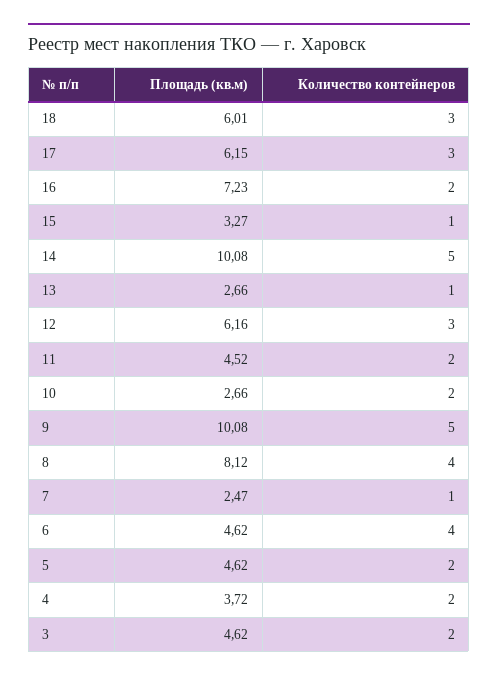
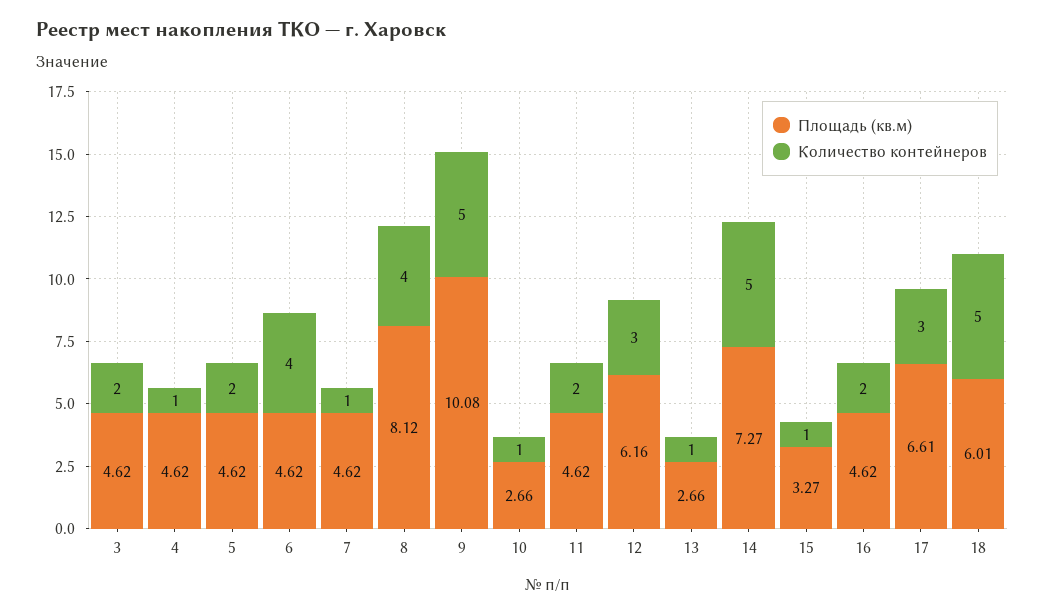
Количество контейнеров, 18: 3 -> 5
Площадь (кв.м), 17: 6.15 -> 6.61
Площадь (кв.м), 16: 7.23 -> 4.62
Площадь (кв.м), 14: 10.08 -> 7.27
Площадь (кв.м), 11: 4.52 -> 4.62
Количество контейнеров, 10: 2 -> 1
Площадь (кв.м), 7: 2.47 -> 4.62
Площадь (кв.м), 4: 3.72 -> 4.62
Количество контейнеров, 4: 2 -> 1

